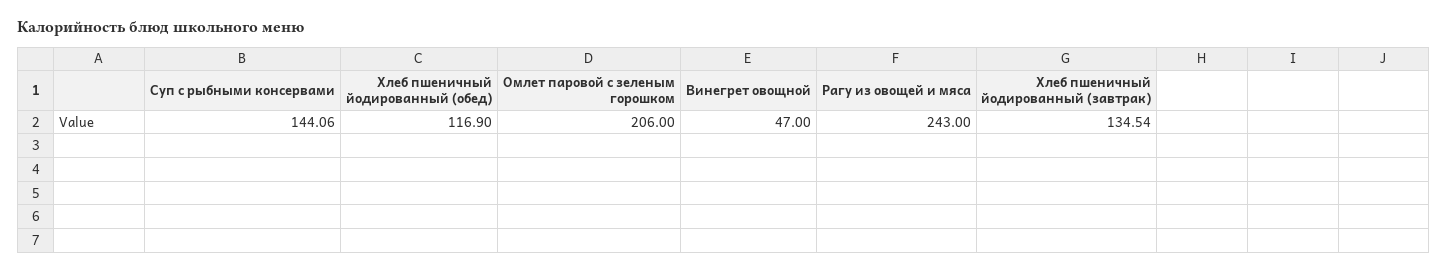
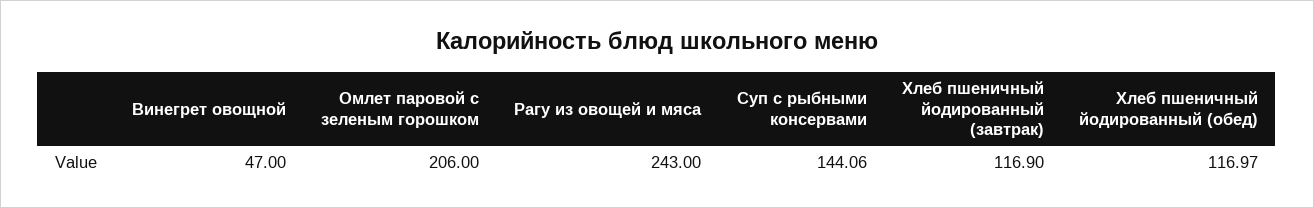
Хлеб пшеничный йодированный (обед): 116.9 -> 116.97
Хлеб пшеничный йодированный (завтрак): 134.54 -> 116.9

